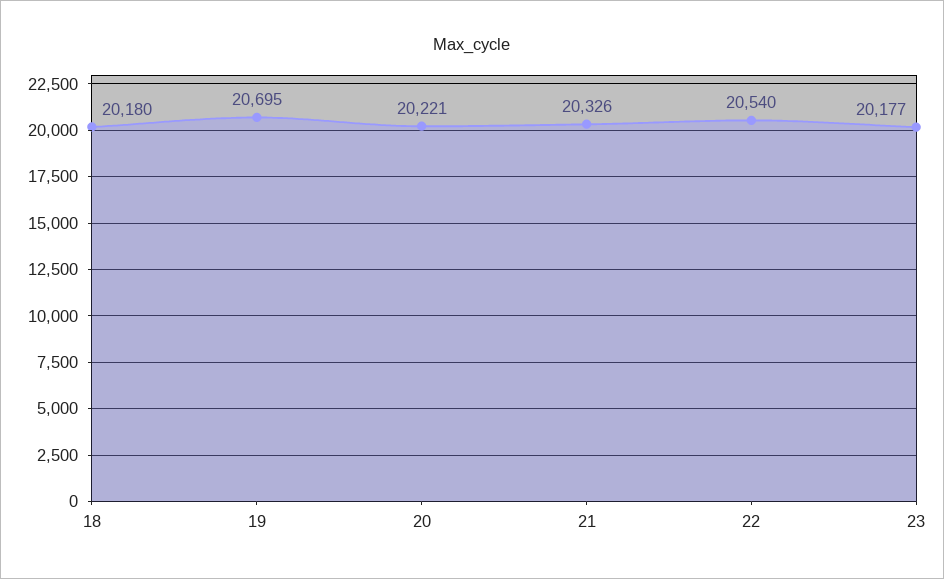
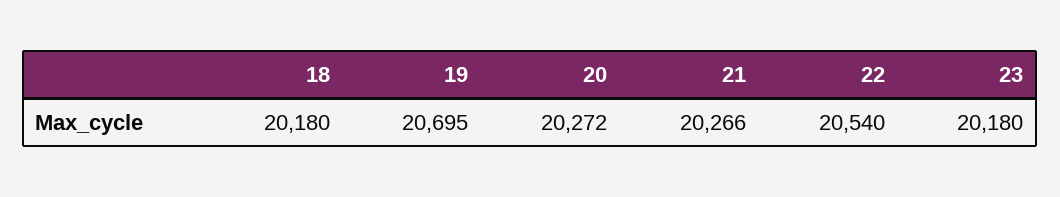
20: 20221 -> 20272
21: 20326 -> 20266
23: 20177 -> 20180

